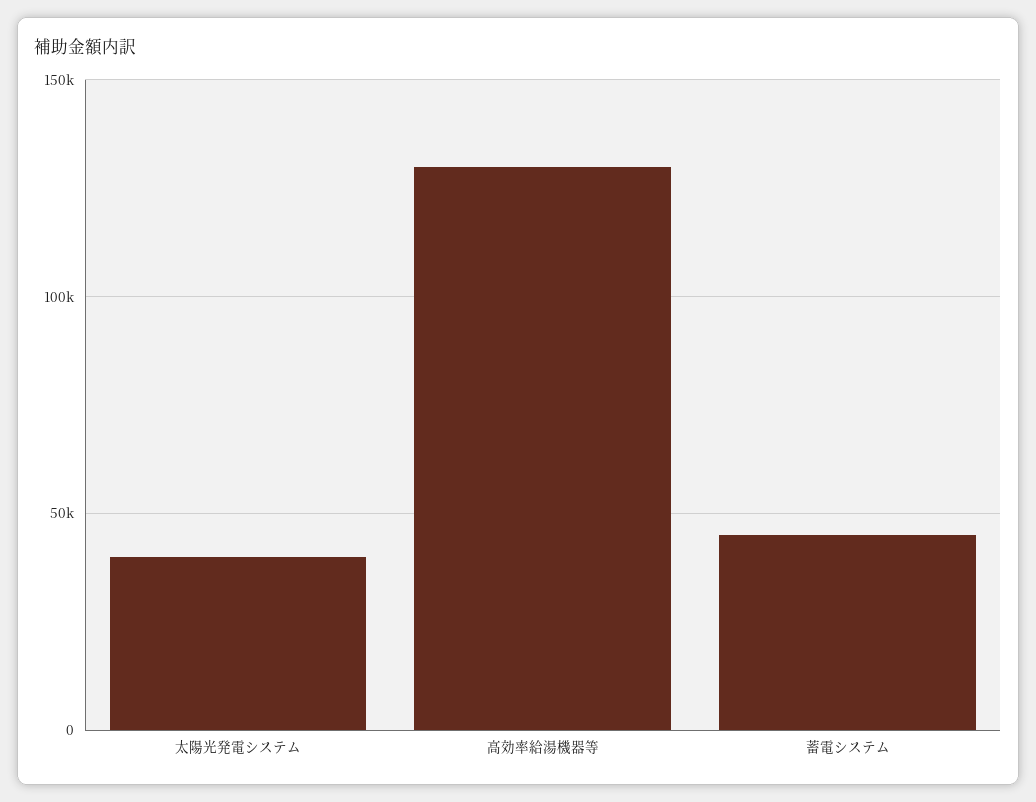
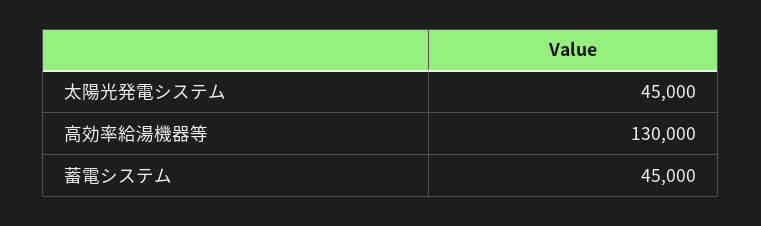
太陽光発電システム: 40000 -> 45000

